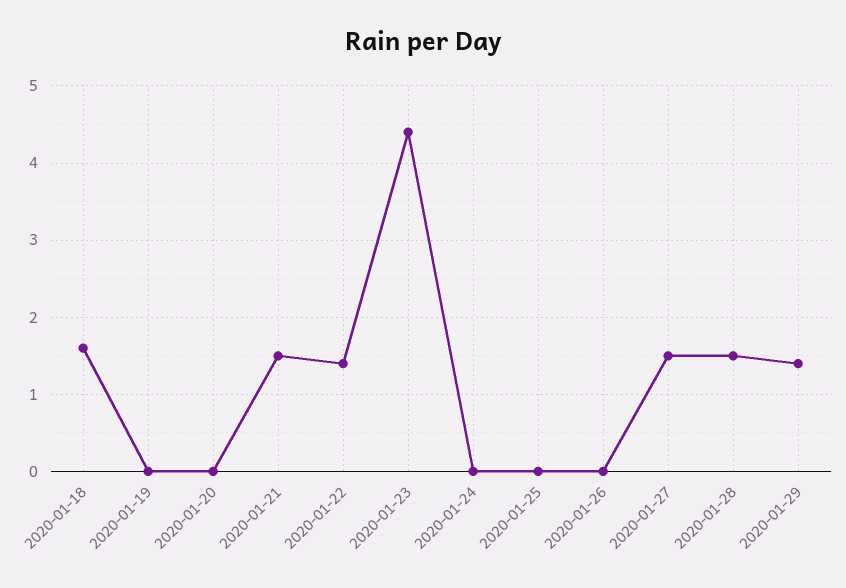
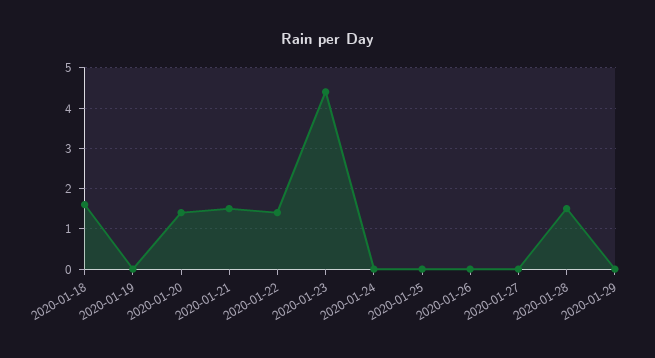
2020-01-20: 0 -> 1.5
2020-01-27: 1.5 -> 0
2020-01-29: 1.4 -> 0

